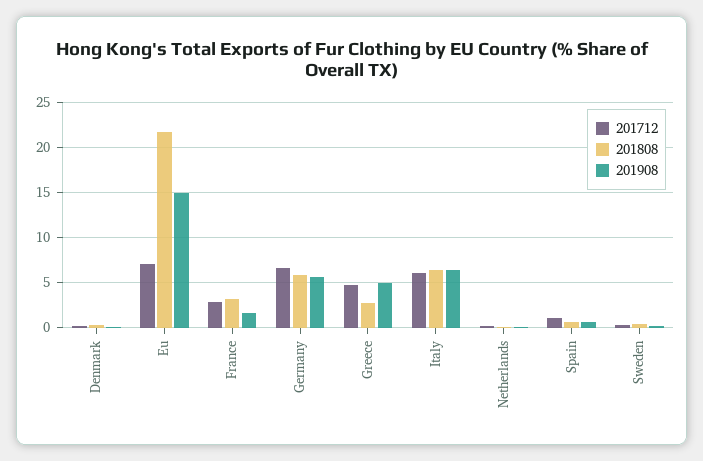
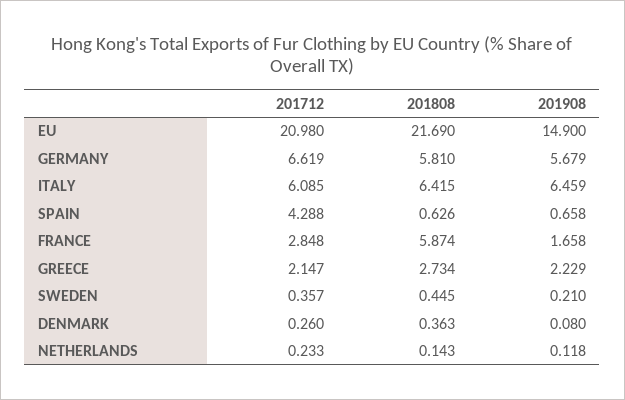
201712, Eu: 7 -> 20.98
201808, France: 3 -> 5.874
201712, Greece: 5 -> 2.147
201908, Greece: 5 -> 2.229
201712, Spain: 1 -> 4.288

